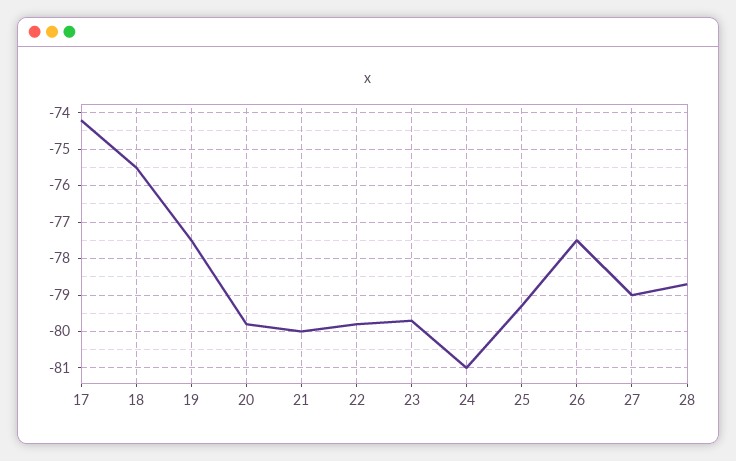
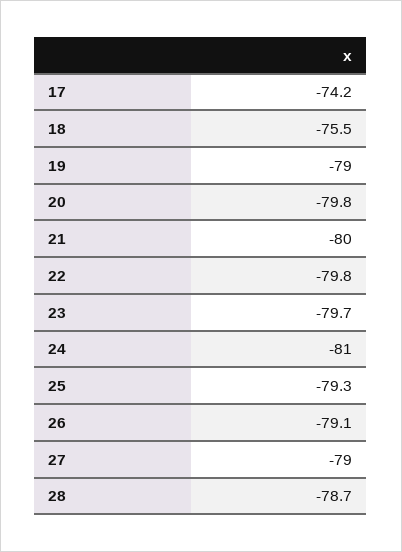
19: -77.5 -> -79
26: -77.5 -> -79.1

